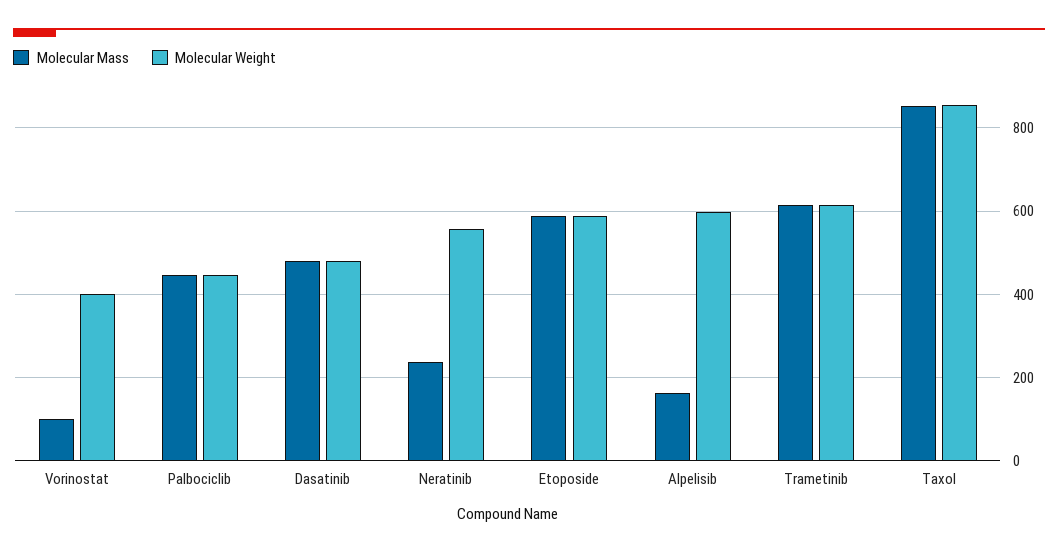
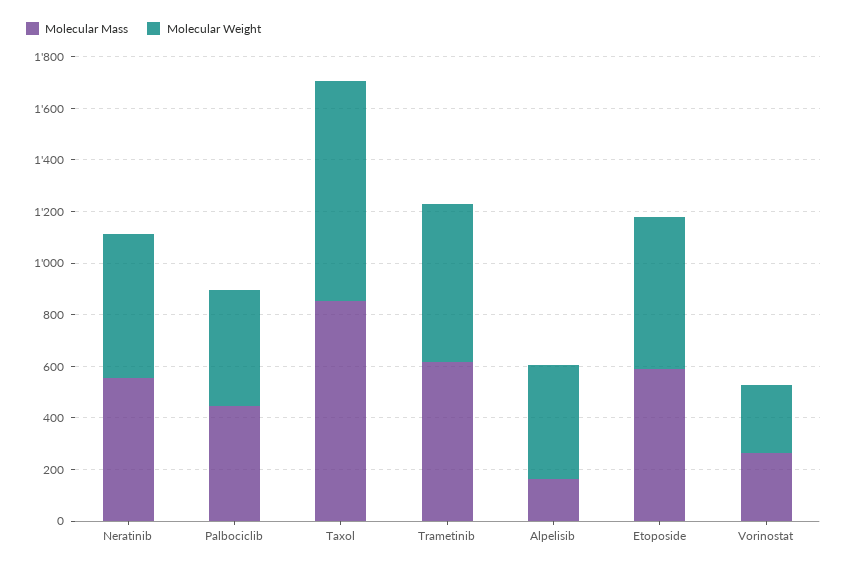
Molecular Mass, Vorinostat: 100 -> 250
Molecular Weight, Vorinostat: 400 -> 250
Molecular Mass, Dasatinib: 480 -> none
Molecular Weight, Dasatinib: 480 -> none
Molecular Mass, Neratinib: 240 -> 550
Molecular Weight, Alpelisib: 600 -> 450

